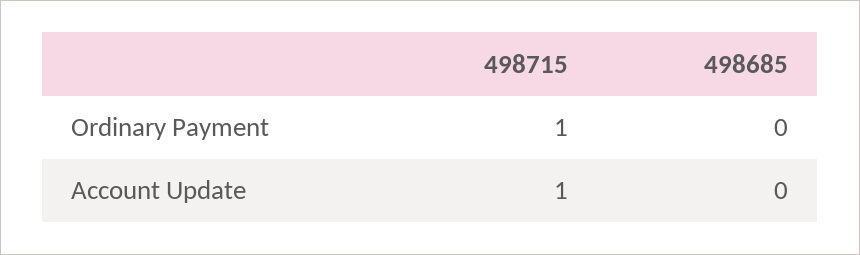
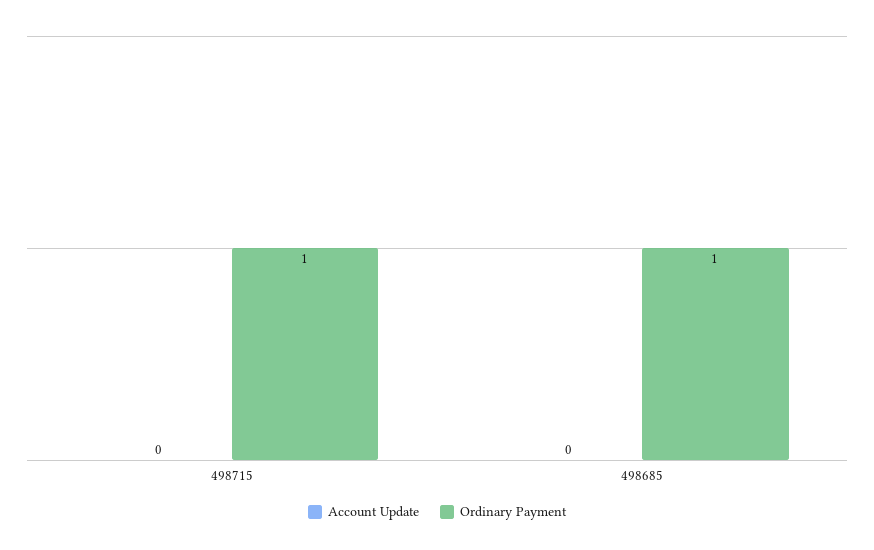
Ordinary Payment, 498685: 0 -> 1
Account Update, 498715: 1 -> 0

